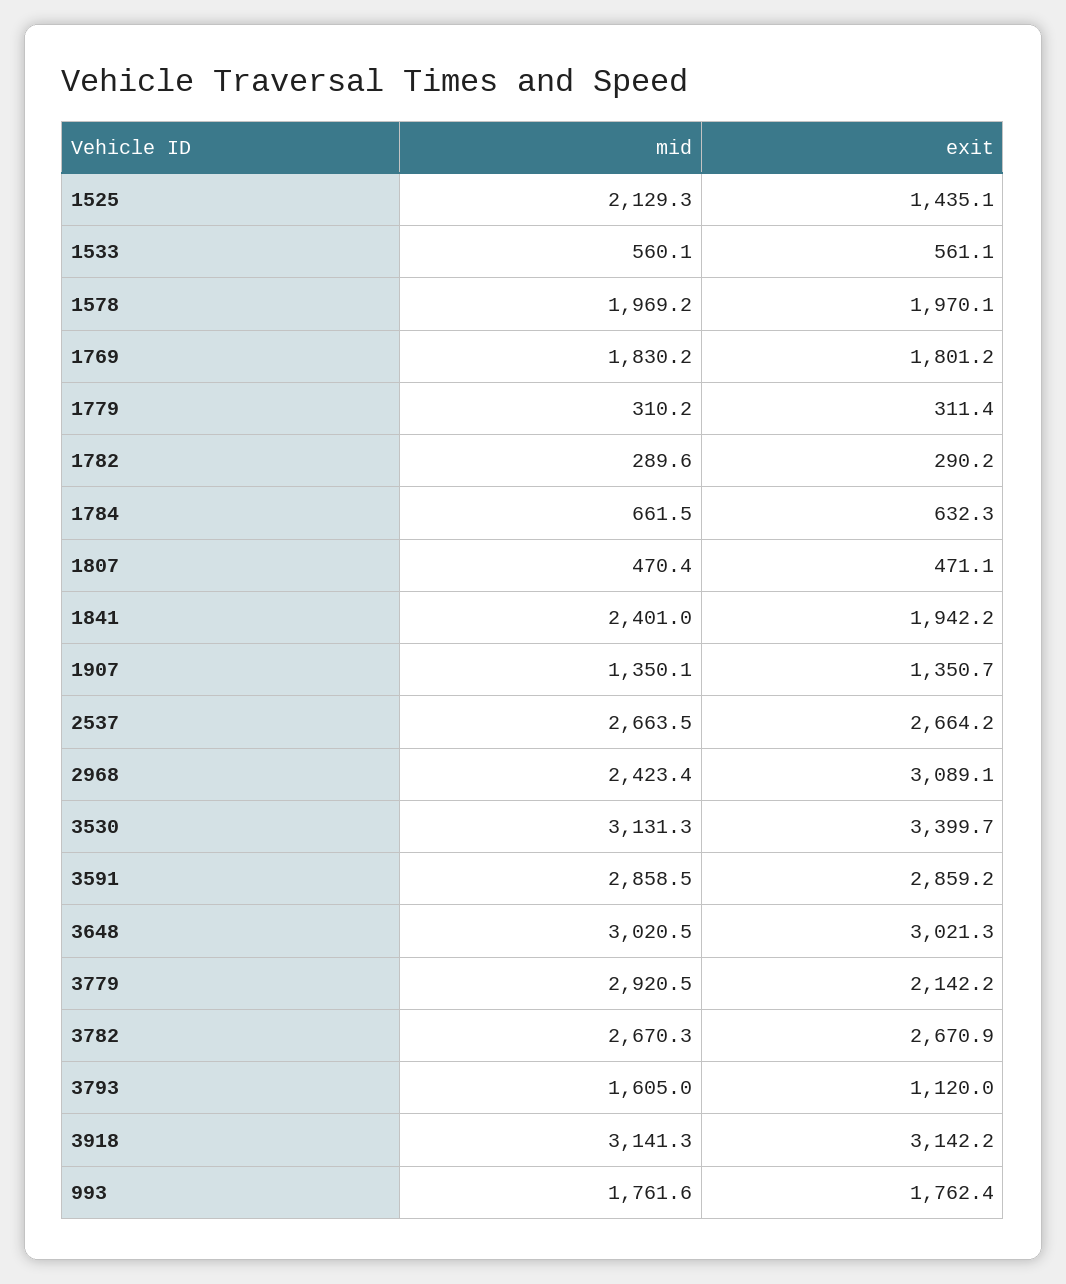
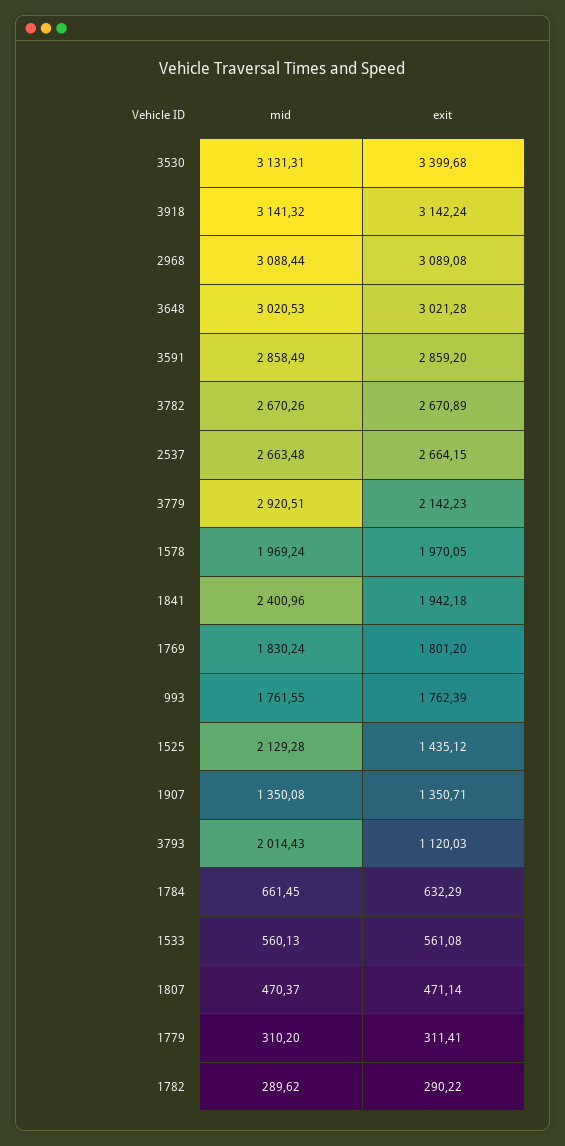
mid, 2968: 2423.4 -> 3088.44
mid, 3793: 1605 -> 2014.43

